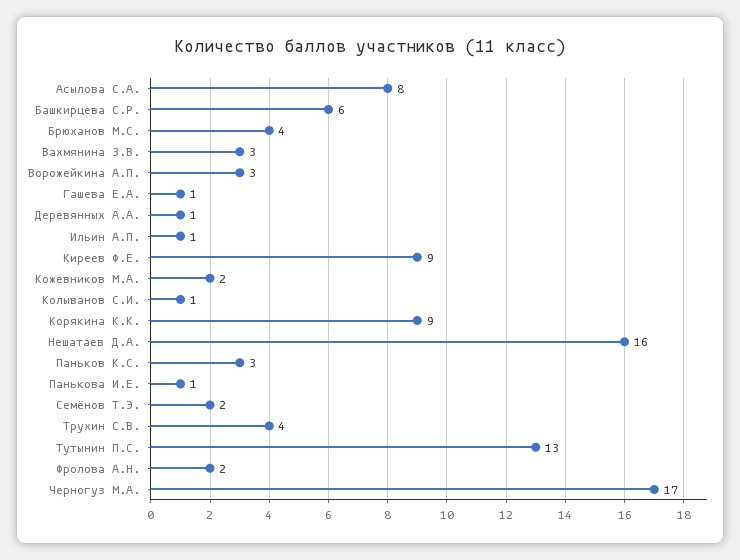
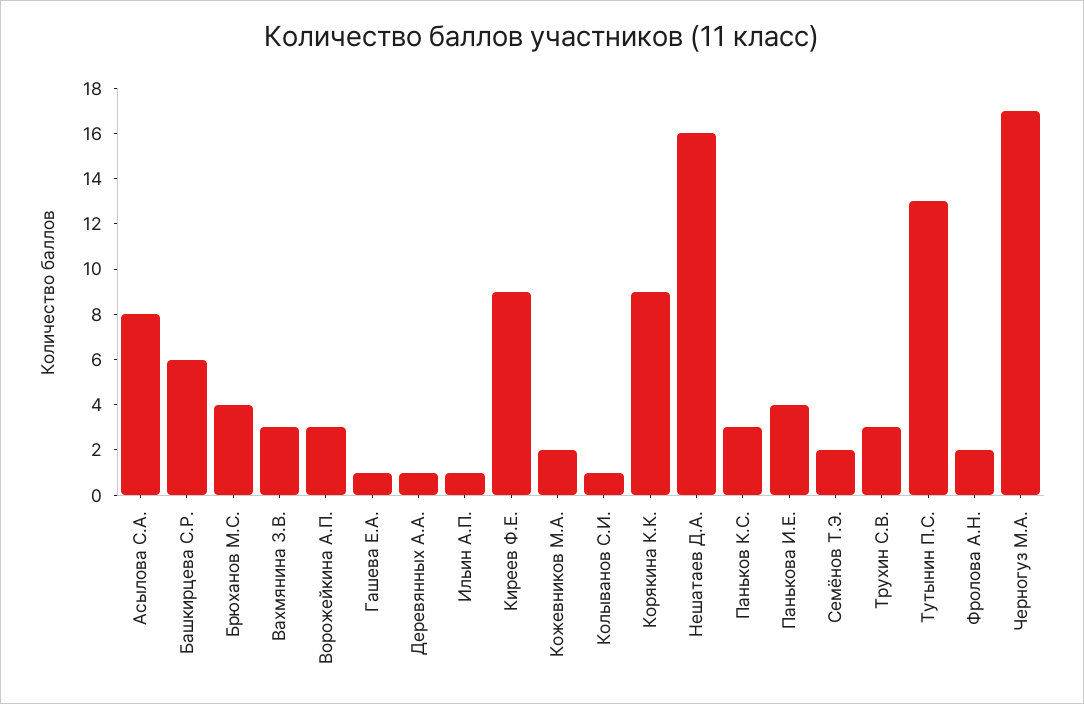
Панькова И.Е.: 1 -> 4
Трухин С.В.: 4 -> 3

